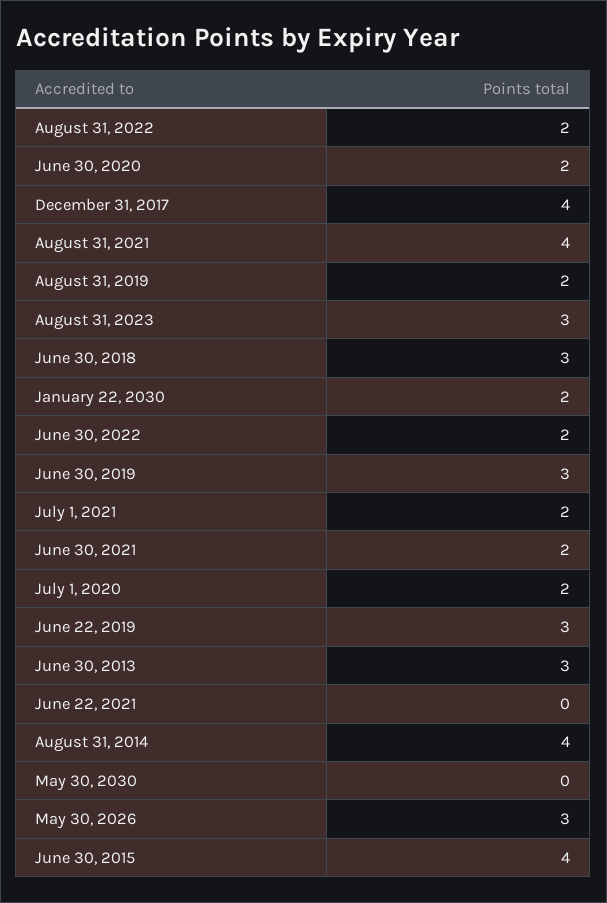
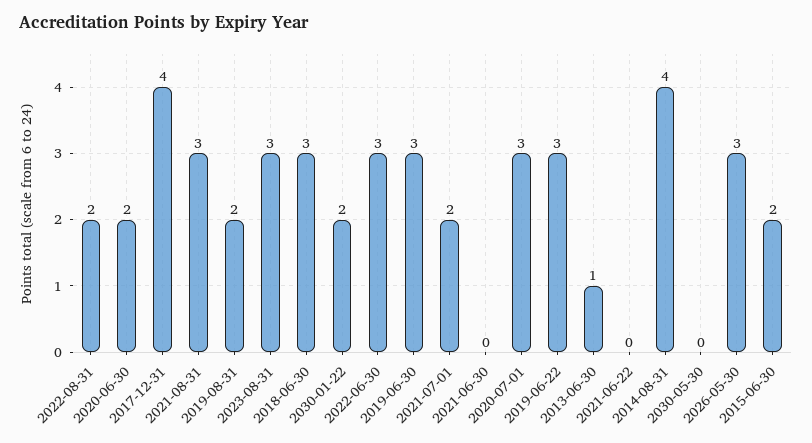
August 31, 2021: 4 -> 3
June 30, 2022: 2 -> 3
June 30, 2021: 2 -> 0
July 1, 2020: 2 -> 3
June 30, 2013: 3 -> 1
June 30, 2015: 4 -> 2

